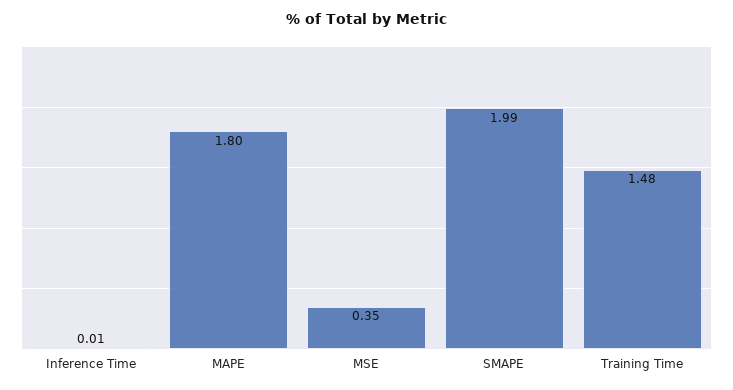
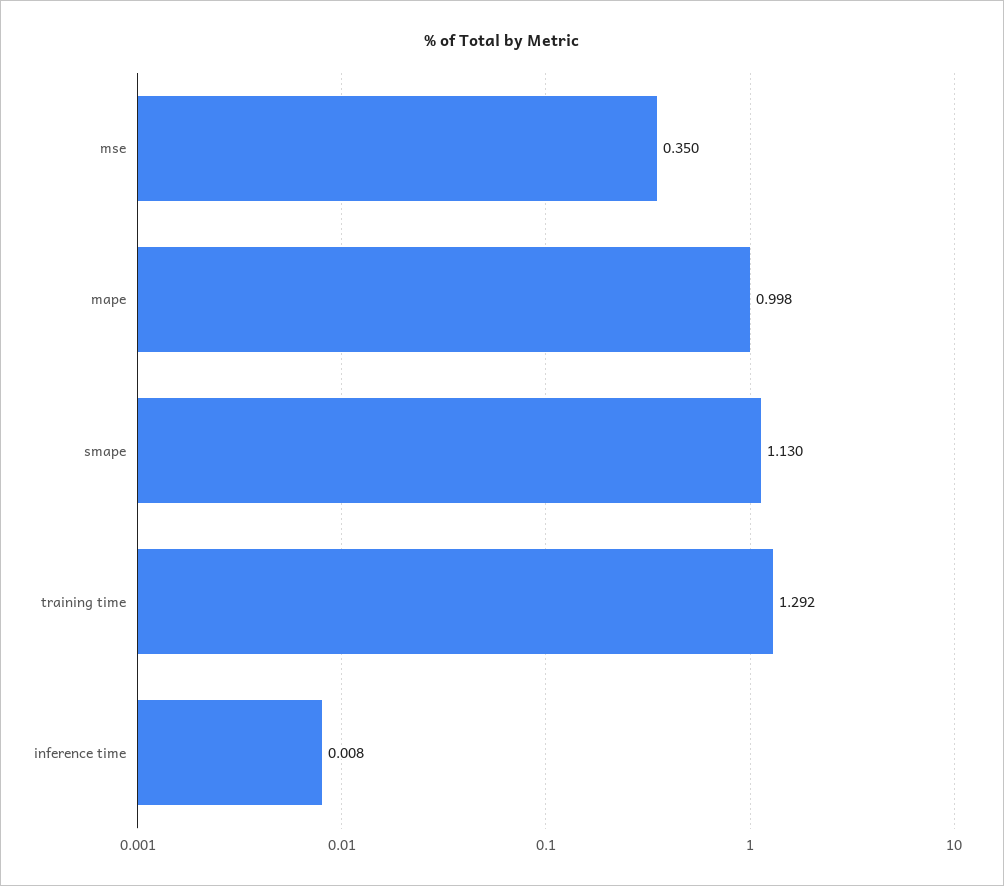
MAPE: 1.8 -> 0.998
SMAPE: 1.99 -> 1.13
Training Time: 1.48 -> 1.292

